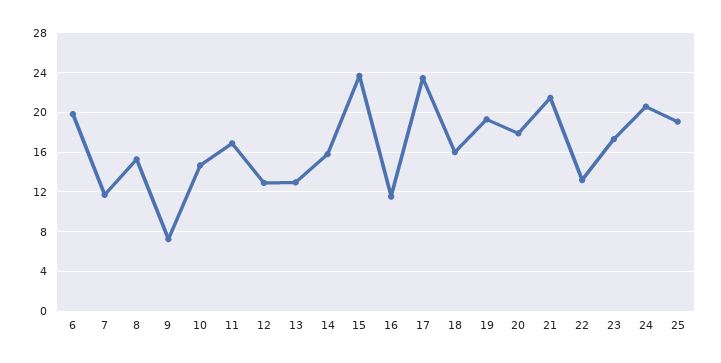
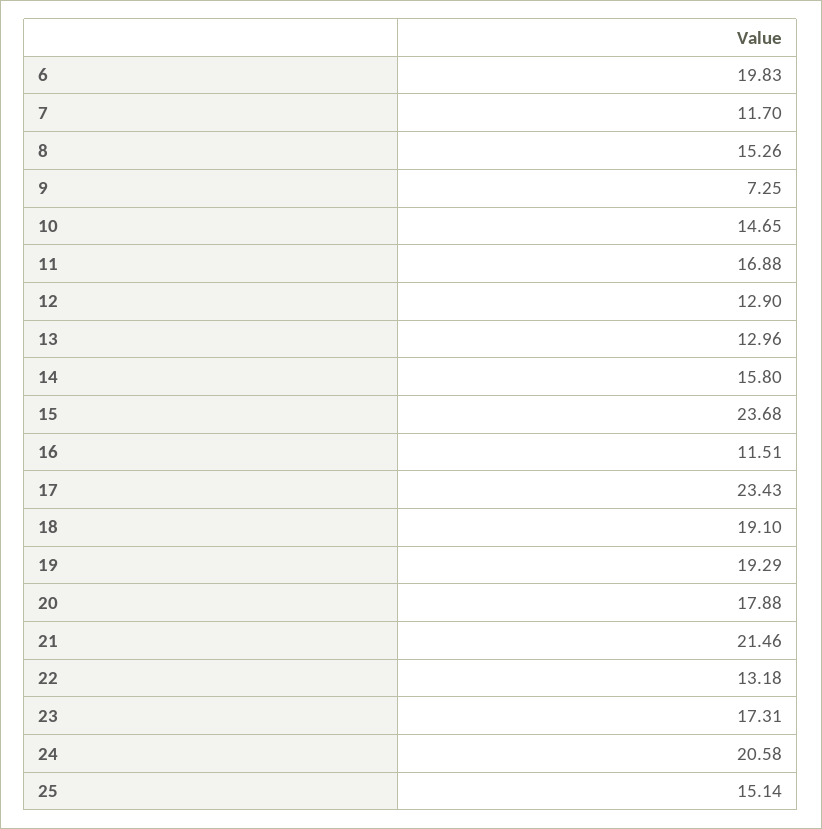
18: 16 -> 19.1
25: 19 -> 15.14

